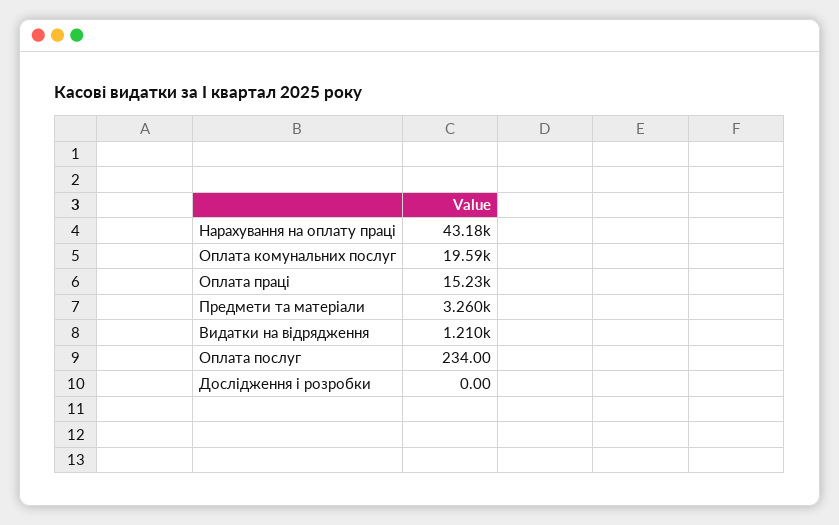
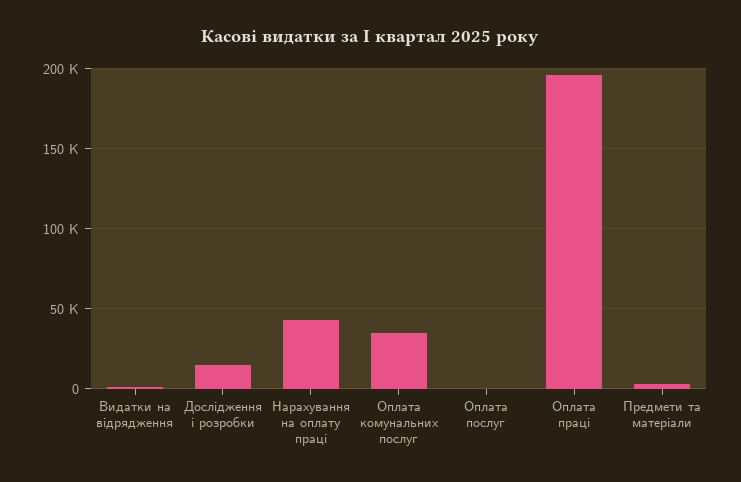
Оплата комунальних послуг: 19590 -> 35000
Оплата праці: 15230 -> 195000
Дослідження і розробки: 0 -> 15000

